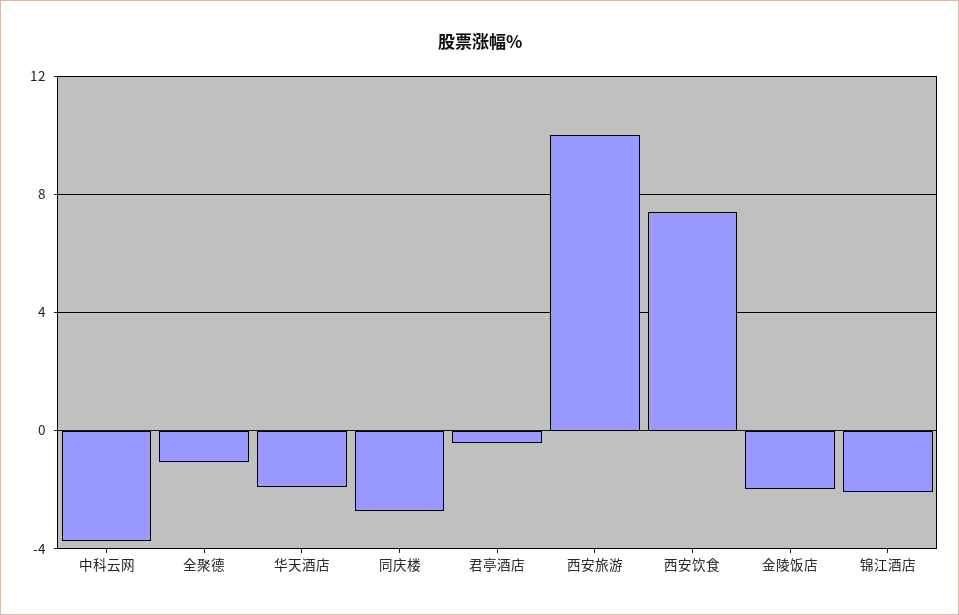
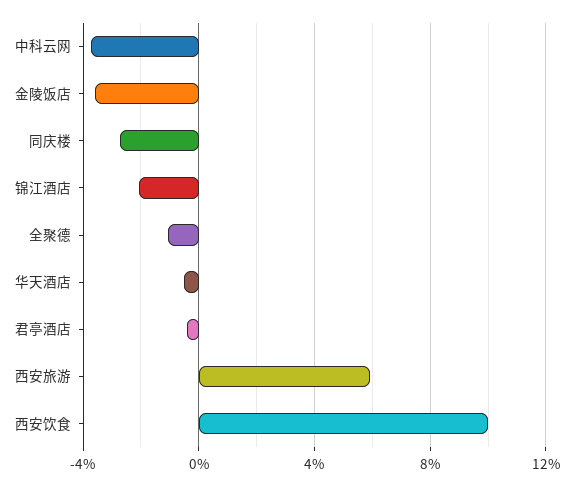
华天酒店: -2 -> -0.5
西安旅游: 10 -> 6
西安饮食: 7.5 -> 10
金陵饭店: -2 -> -3.5

